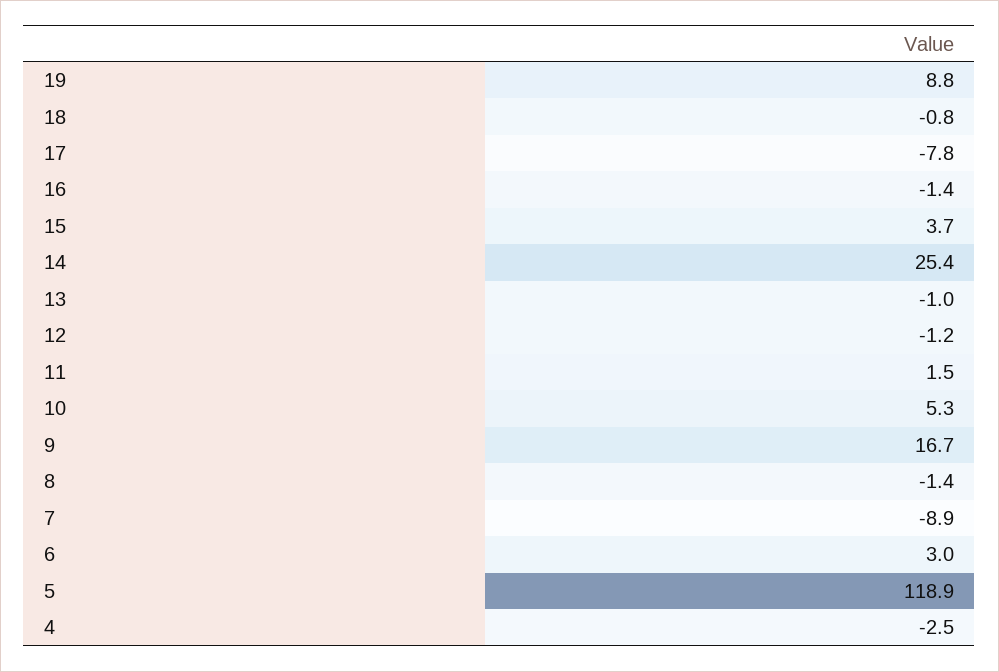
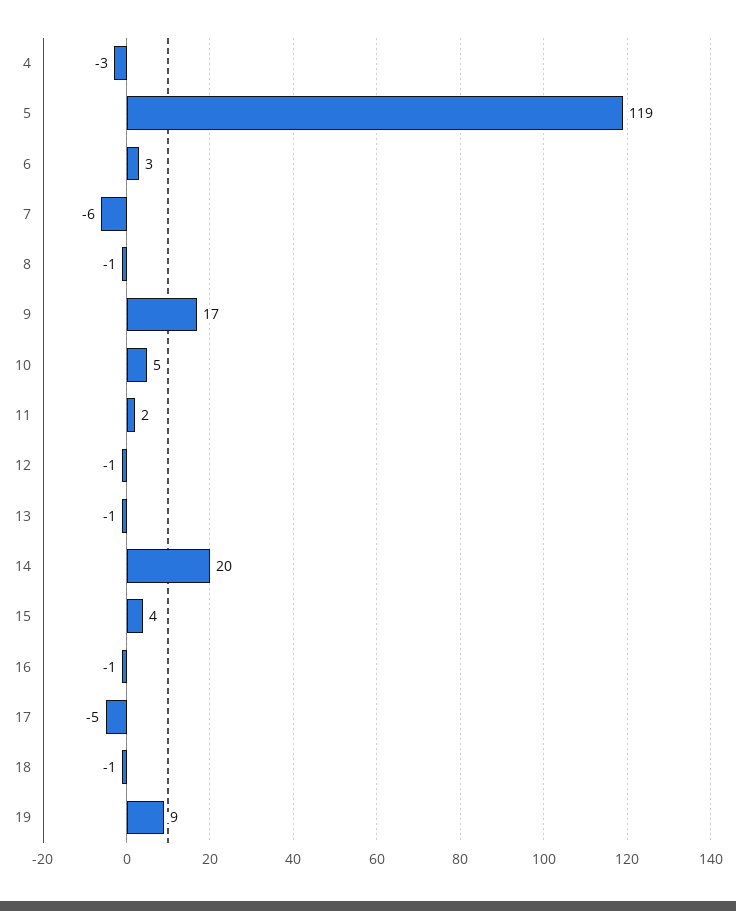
17: -7.8 -> -5
14: 25.4 -> 20
7: -8.9 -> -6

